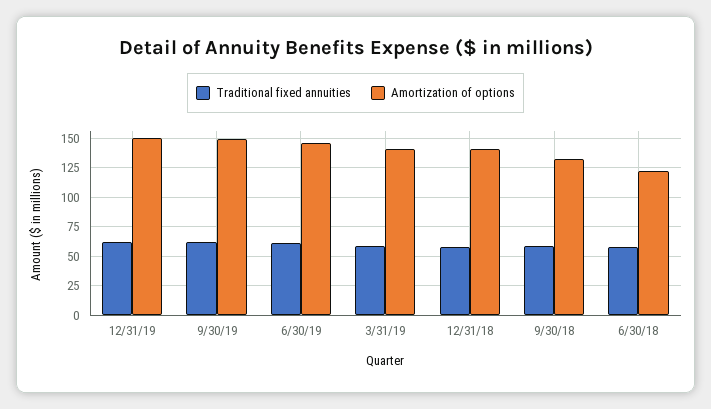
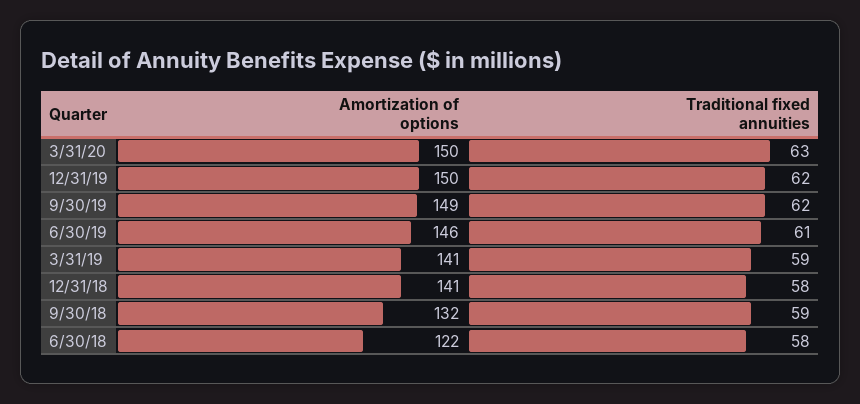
Amortization of options, 3/31/20: none -> 150
Traditional fixed annuities, 3/31/20: none -> 63

